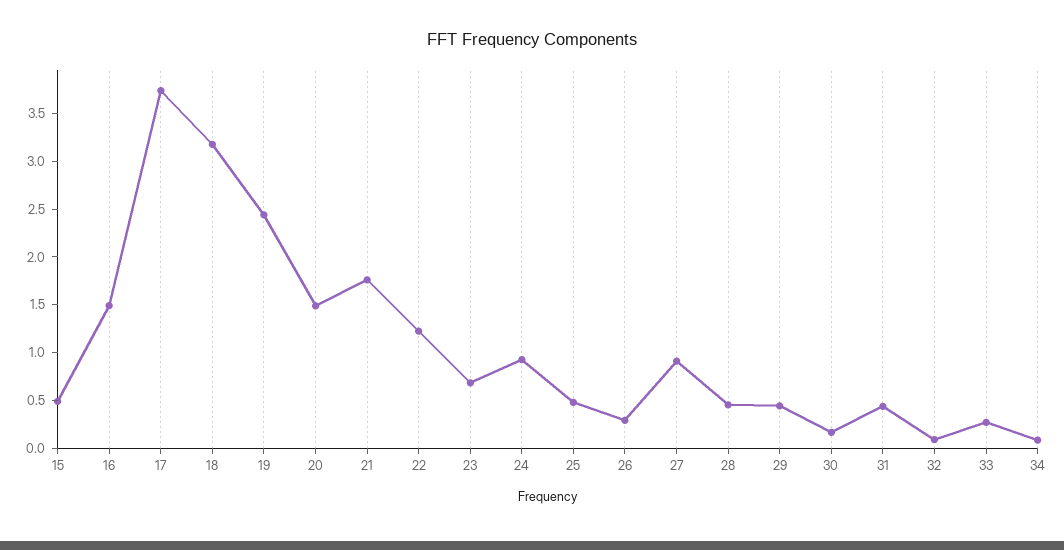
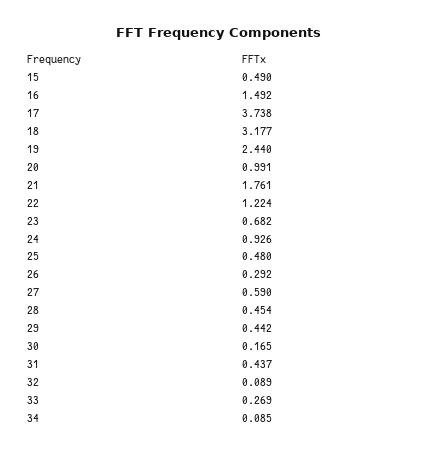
20: 1.5 -> 0.991
27: 0.9 -> 0.59

